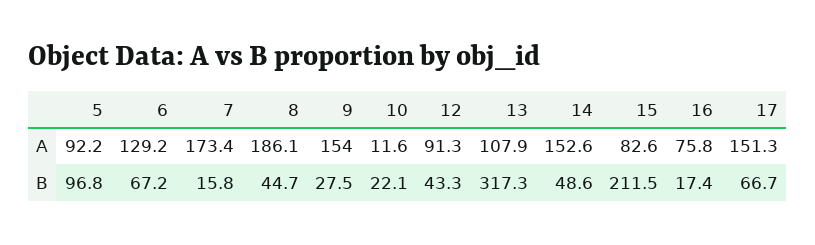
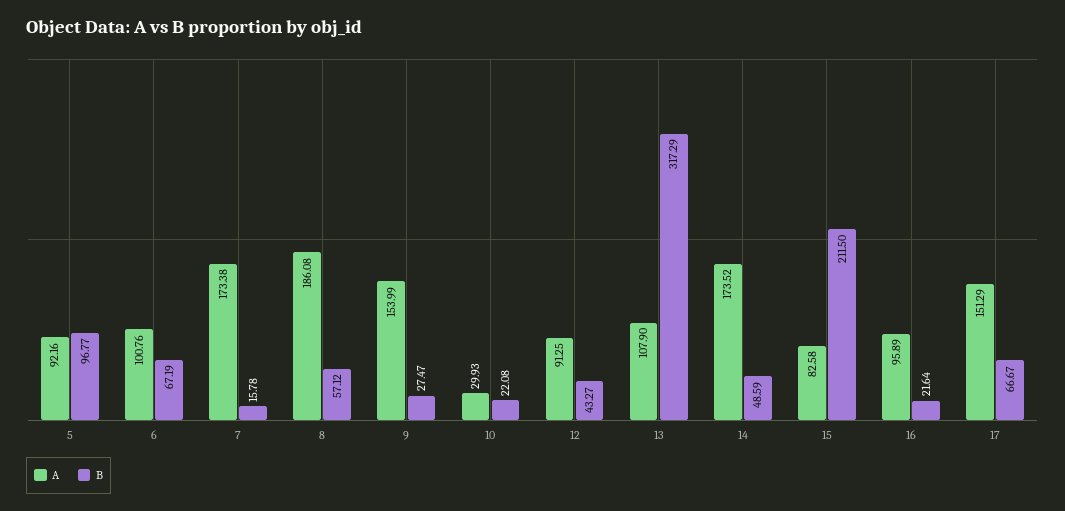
A, 6: 129.2 -> 100.76
A, 10: 11.6 -> 29.93
A, 14: 152.6 -> 173.52
A, 16: 75.8 -> 95.89
B, 8: 44.7 -> 57.12
B, 16: 17.4 -> 21.64

